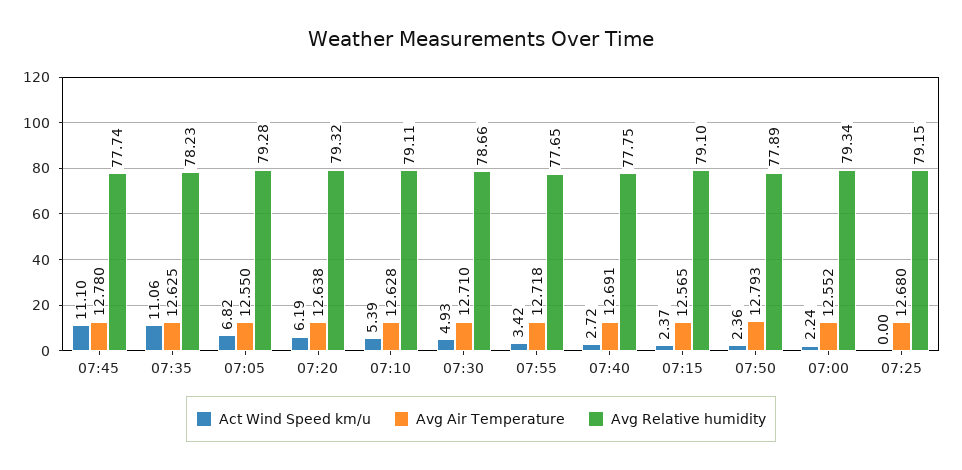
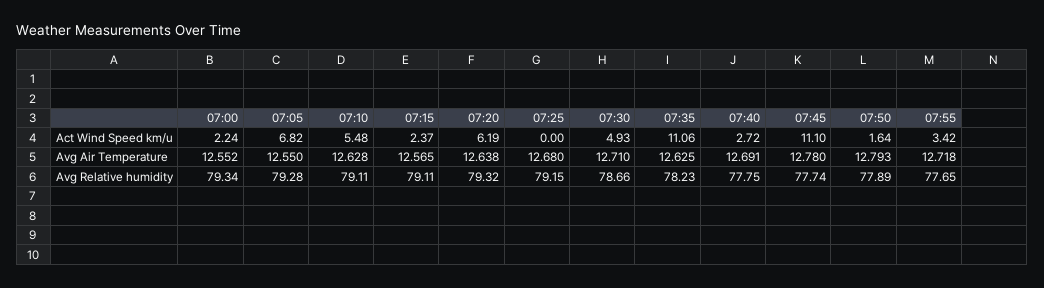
Act Wind Speed km/u, 07:10: 5.39 -> 5.48
Avg Relative humidity, 07:15: 79.1 -> 79.11
Act Wind Speed km/u, 07:50: 2.36 -> 1.64

